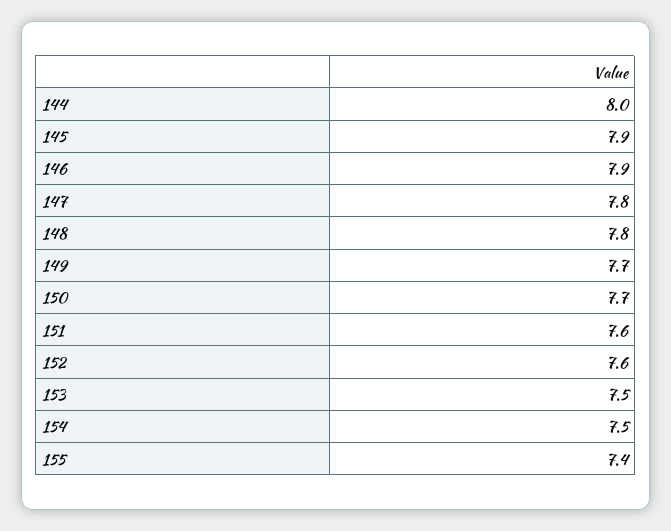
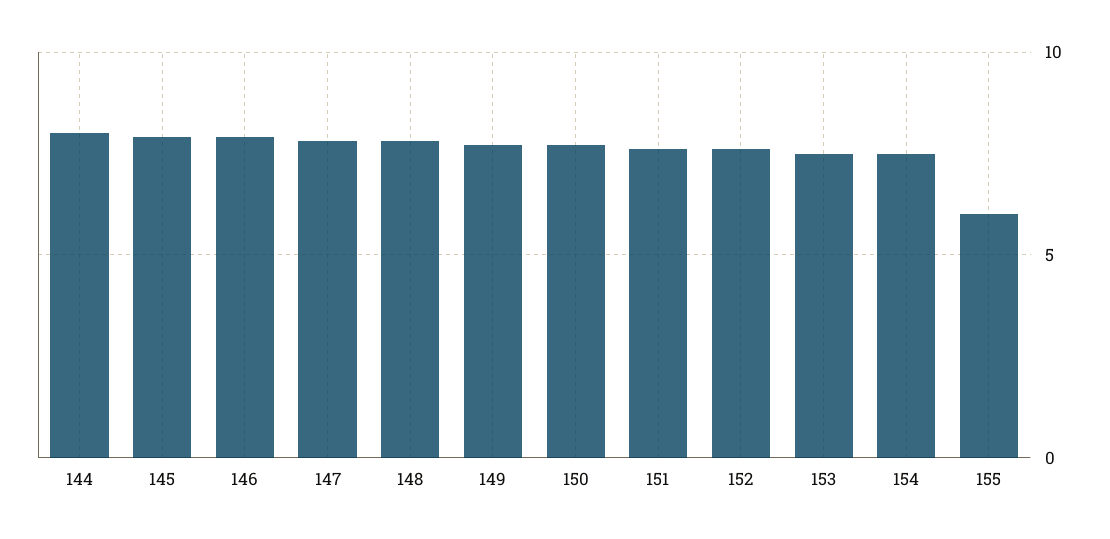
155: 7.4 -> 6

